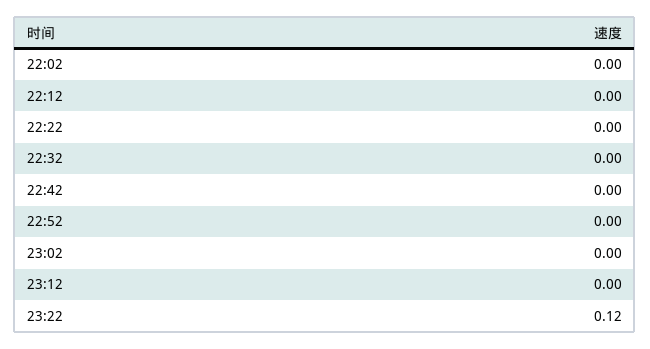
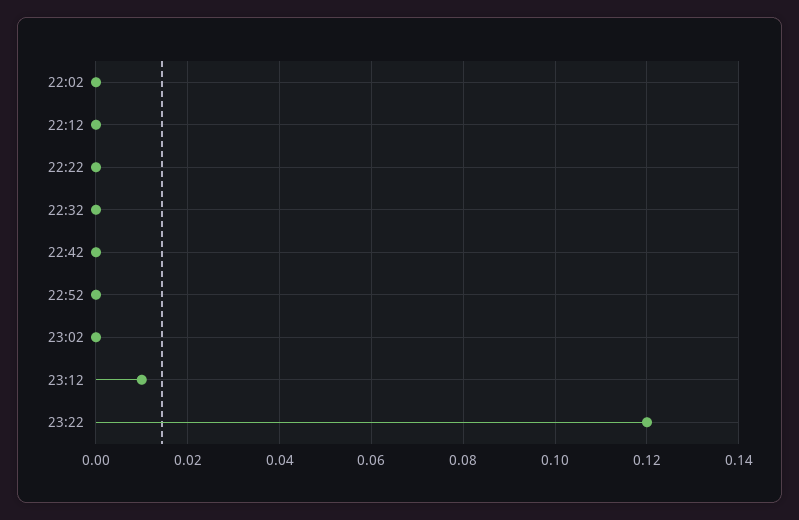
23:12: 0 -> 0.01

